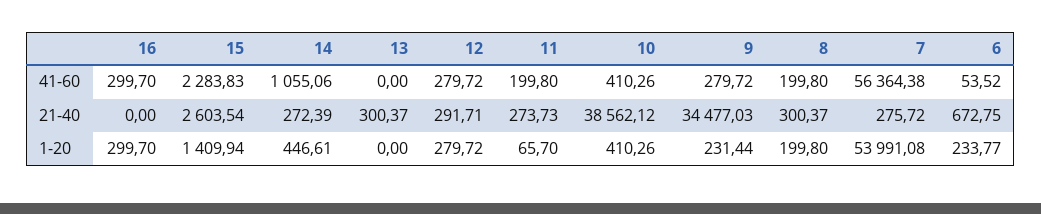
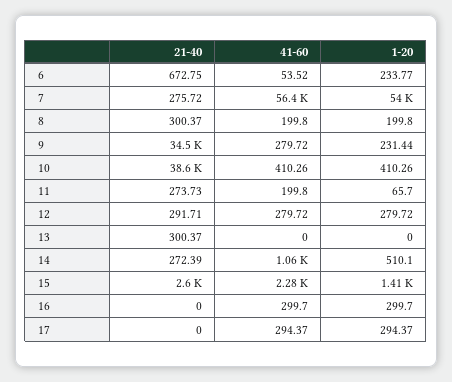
14, 1-20: 446.61 -> 510.1
17, 21-40: none -> 0
17, 41-60: none -> 294.37
17, 1-20: none -> 294.37

